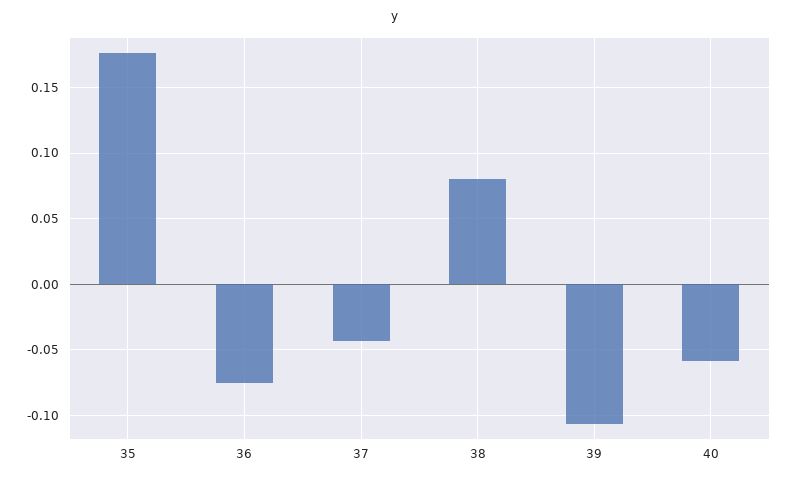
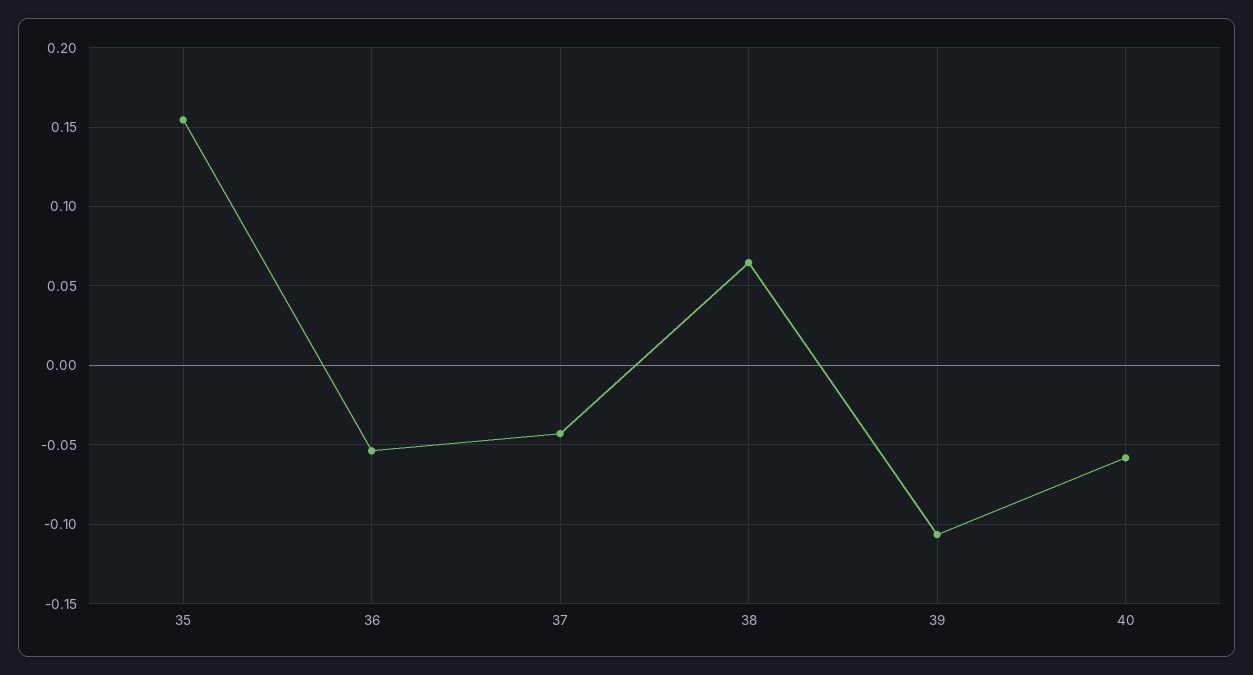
35: 0.175 -> 0.155
36: -0.075 -> -0.055
38: 0.08 -> 0.065

